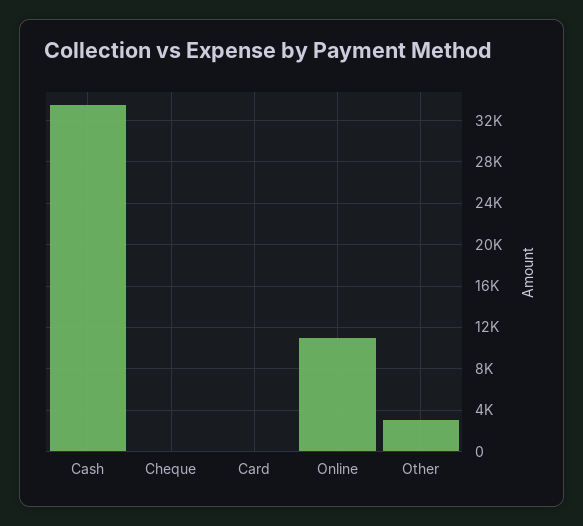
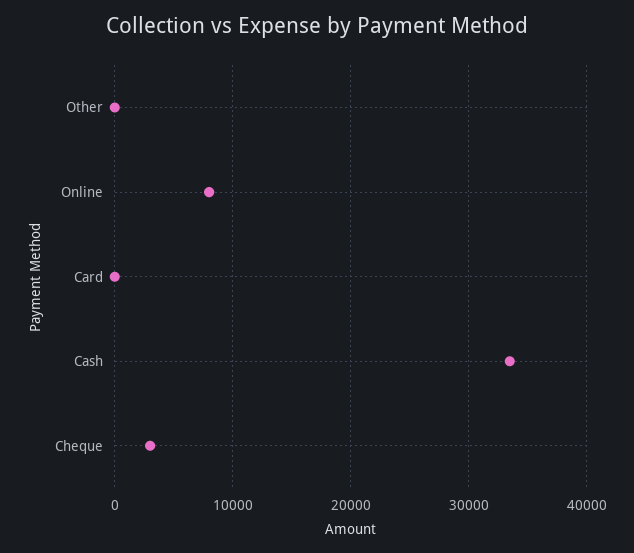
Cheque: 0 -> 3000
Online: 11000 -> 8000
Other: 3000 -> 0

